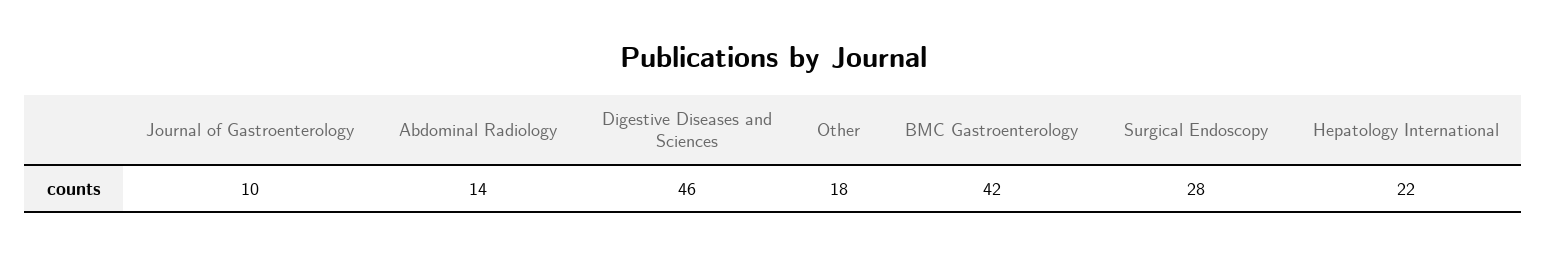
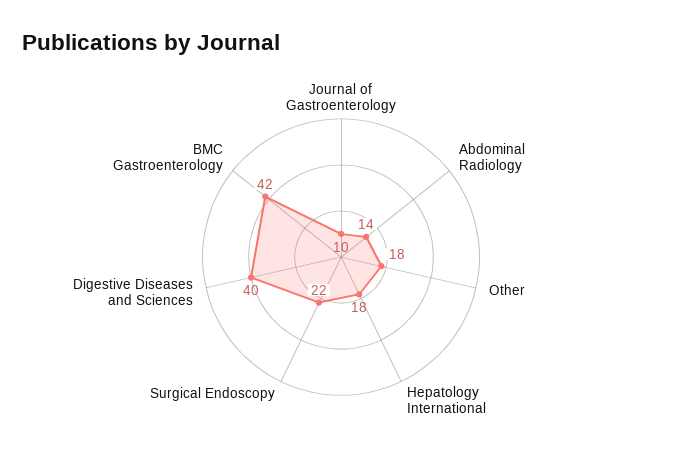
Digestive Diseases and Sciences: 46 -> 40
Surgical Endoscopy: 28 -> 22
Hepatology International: 22 -> 18

